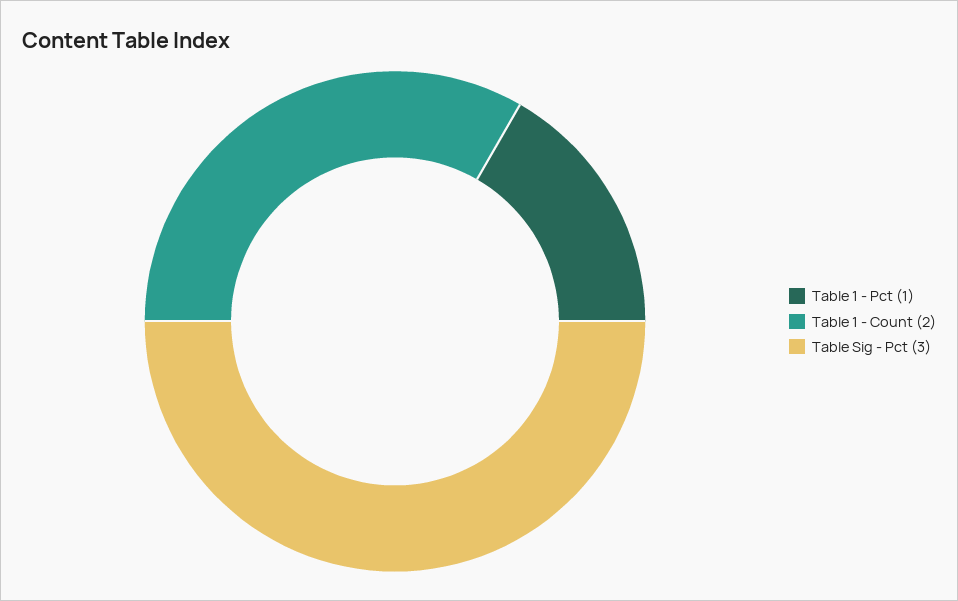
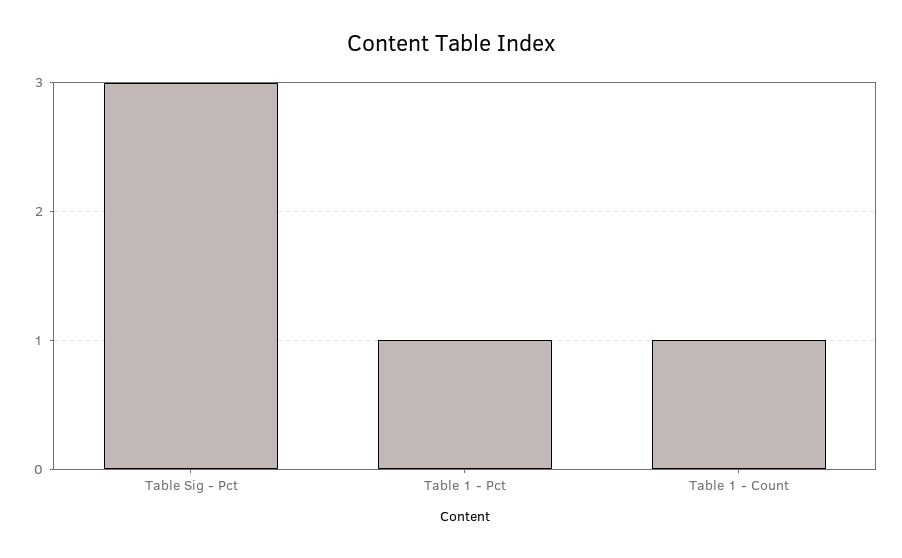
Table 1 - Count: 2 -> 1

